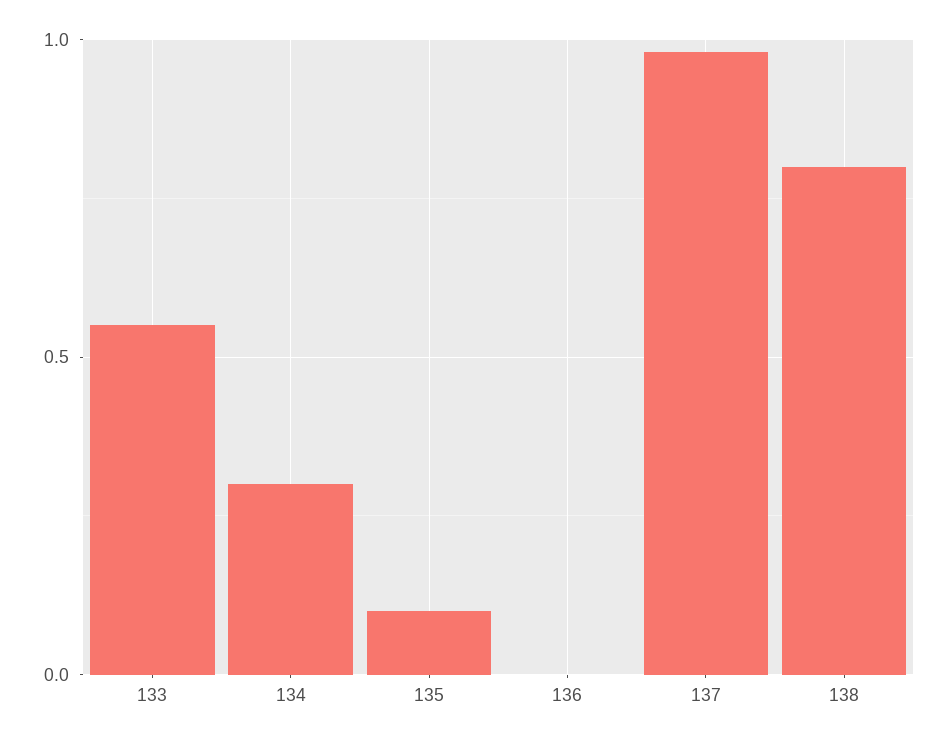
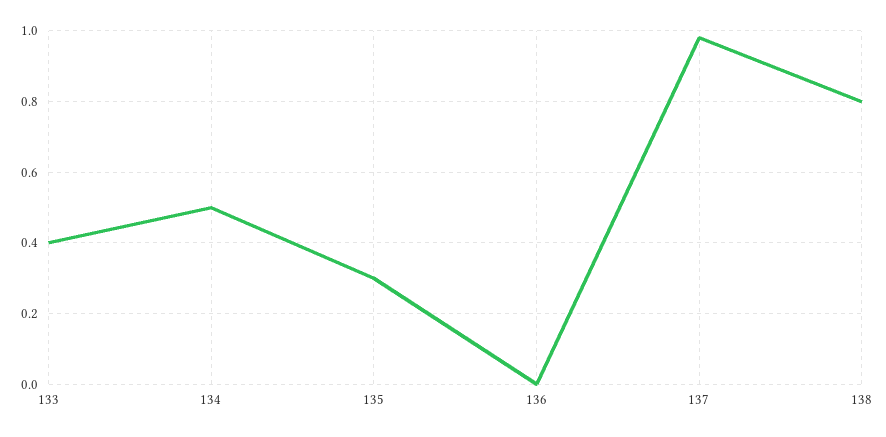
133: 0.55 -> 0.4
134: 0.3 -> 0.5
135: 0.1 -> 0.3

